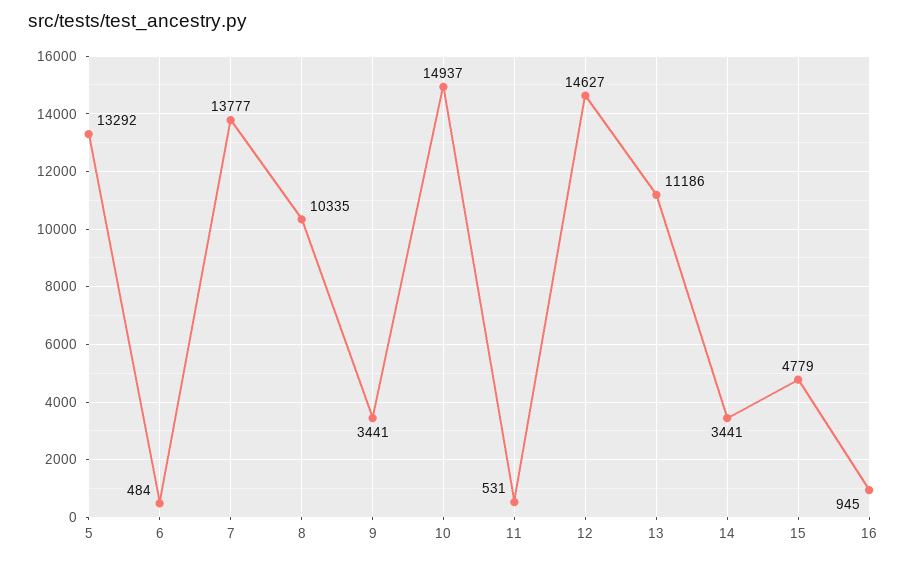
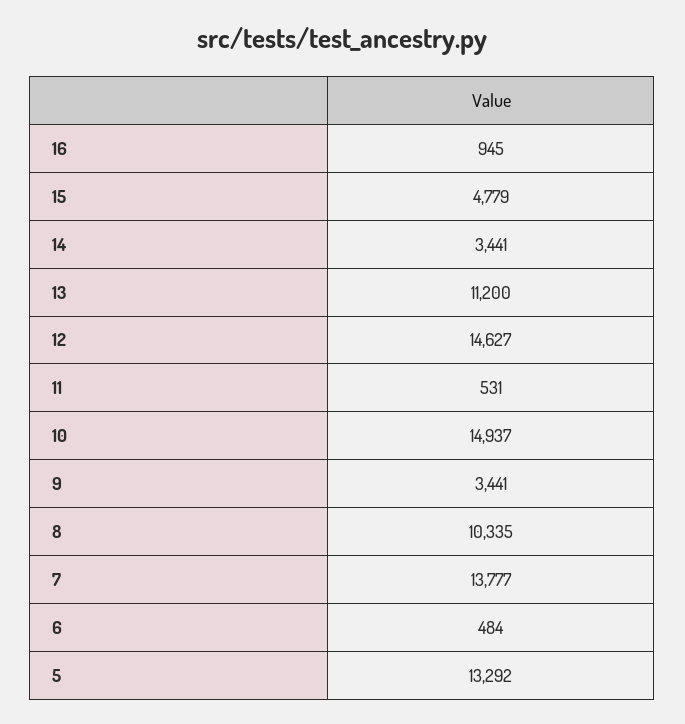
13: 11186 -> 11200

